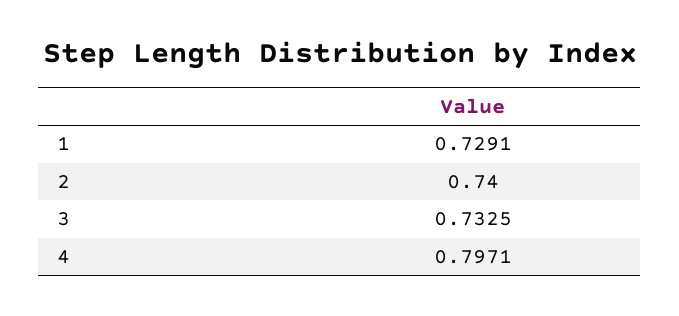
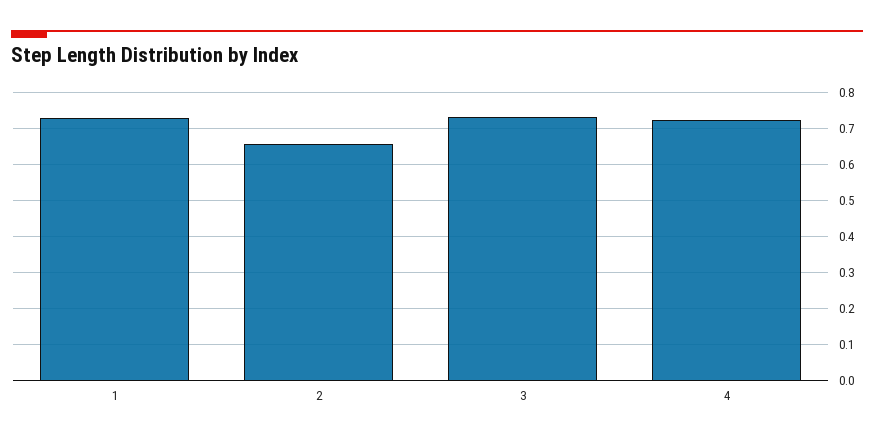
2: 0.74 -> 0.66
4: 0.7971 -> 0.72

